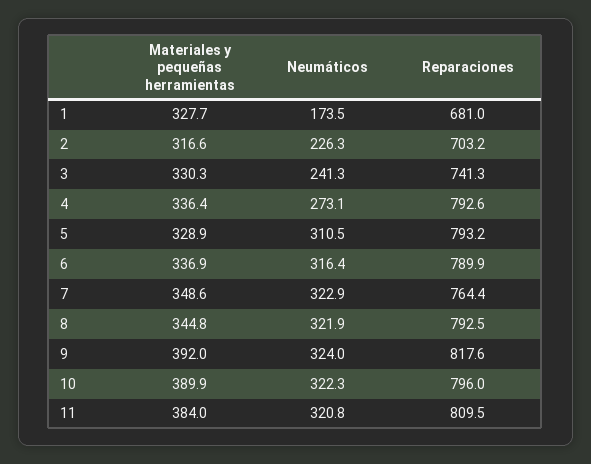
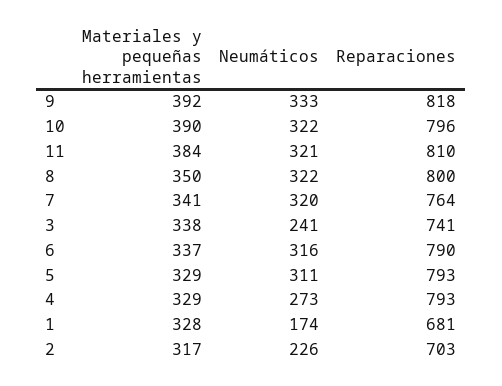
Materiales y pequeñas herramientas, 3: 330.3 -> 338
Materiales y pequeñas herramientas, 4: 336.4 -> 329
Materiales y pequeñas herramientas, 7: 348.6 -> 341
Neumáticos, 7: 322.9 -> 320
Materiales y pequeñas herramientas, 8: 344.8 -> 350
Reparaciones, 8: 792.5 -> 800
Neumáticos, 9: 324 -> 333

